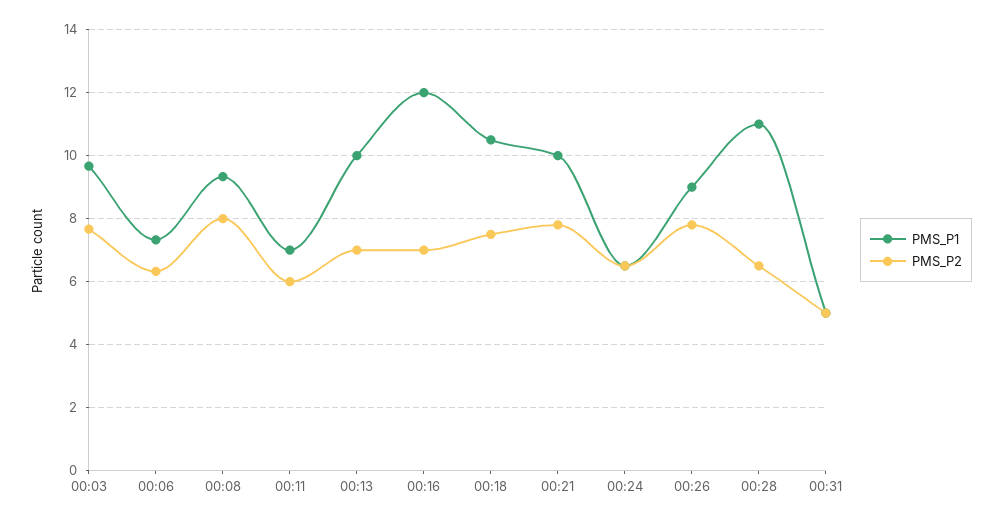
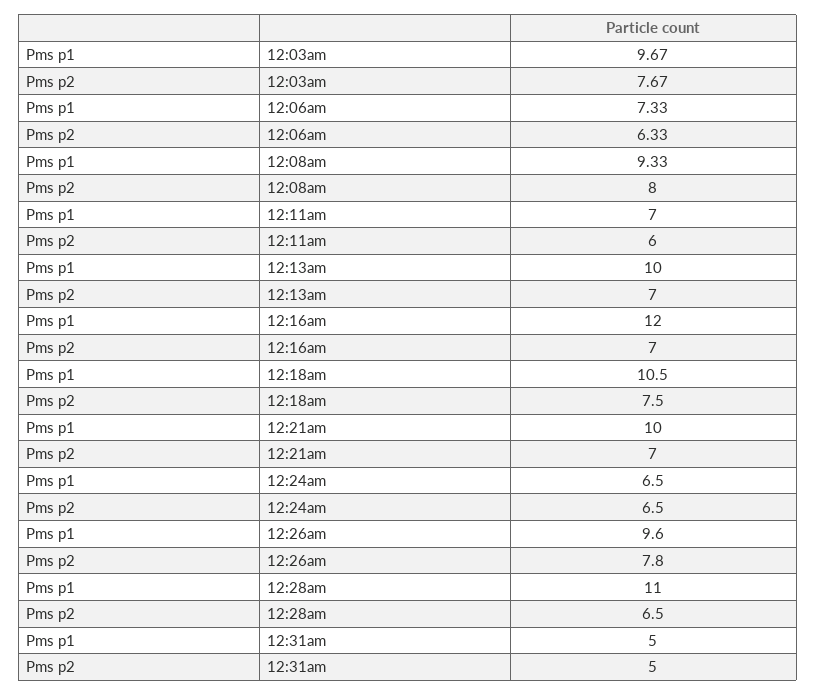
PMS_P2, 00:21: 7.8 -> 7
PMS_P1, 00:26: 9 -> 9.6

